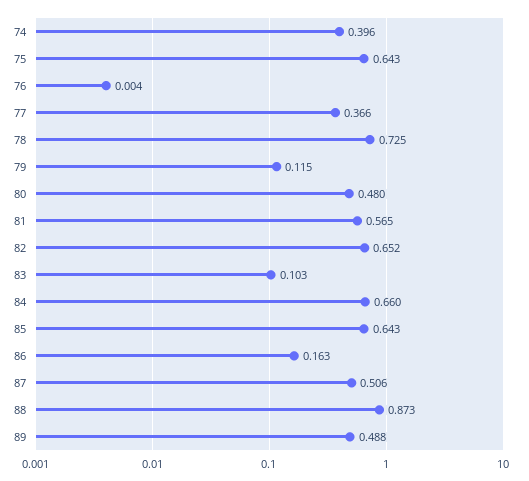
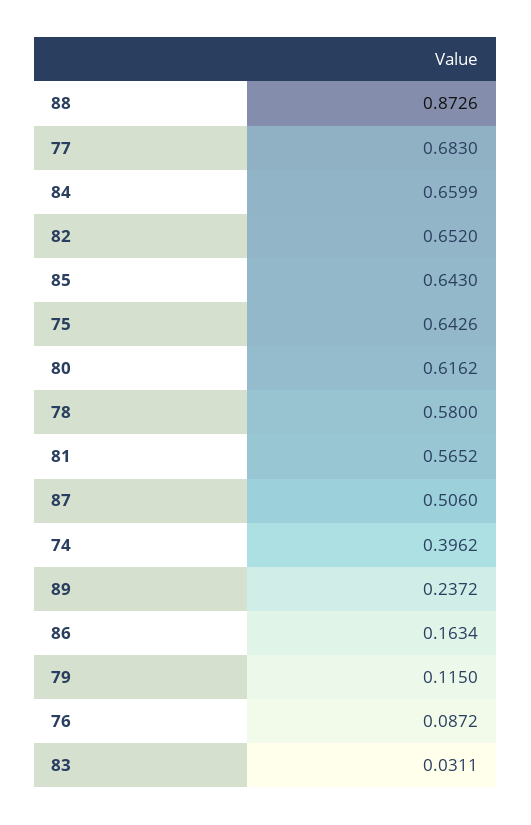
76: 0.004 -> 0.0872
77: 0.366 -> 0.683
78: 0.725 -> 0.58
80: 0.48 -> 0.6162
83: 0.103 -> 0.0311
89: 0.488 -> 0.2372

